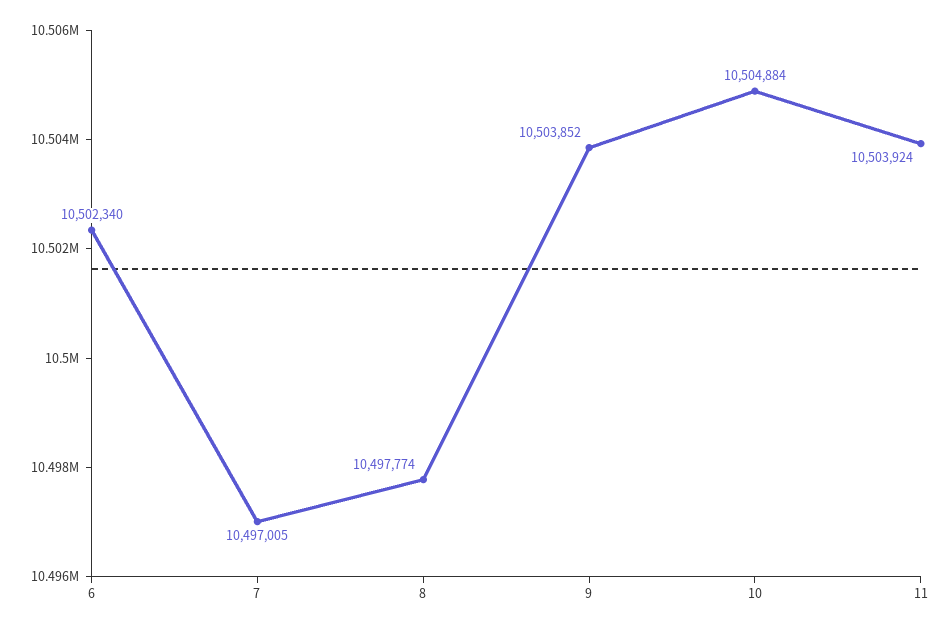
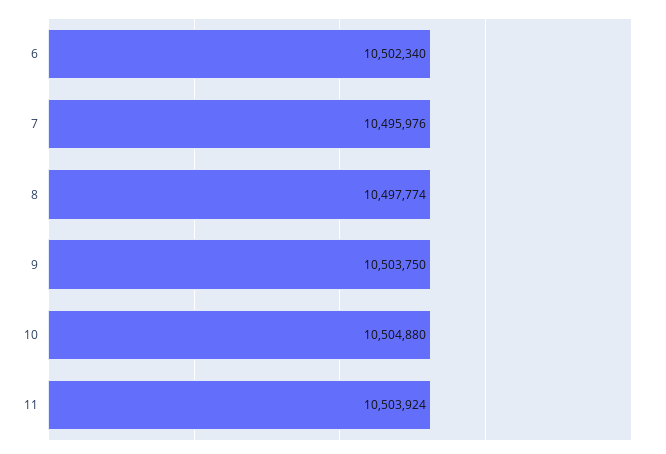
7: 10497005 -> 10495976
9: 10503852 -> 10503750
10: 10504884 -> 10504880

